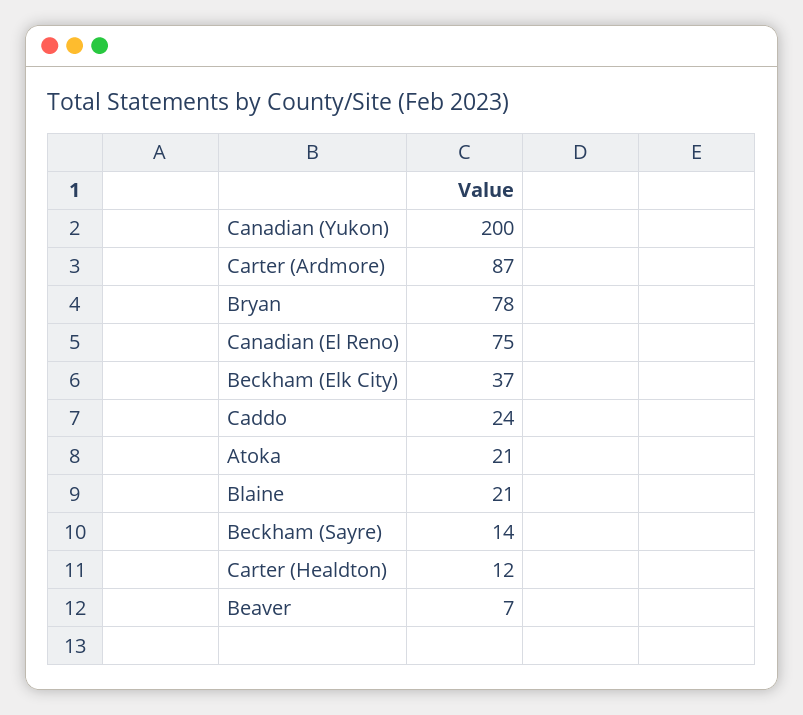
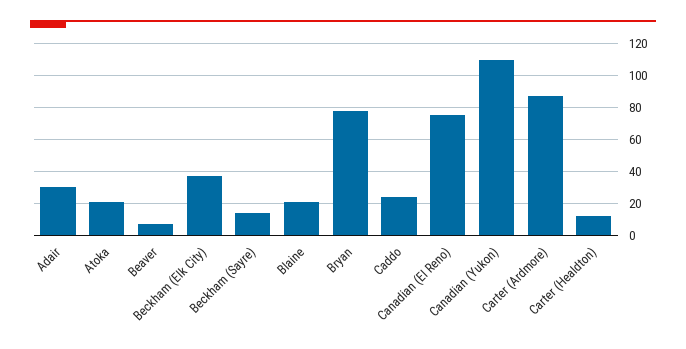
Canadian (Yukon): 200 -> 110
Adair: none -> 30

